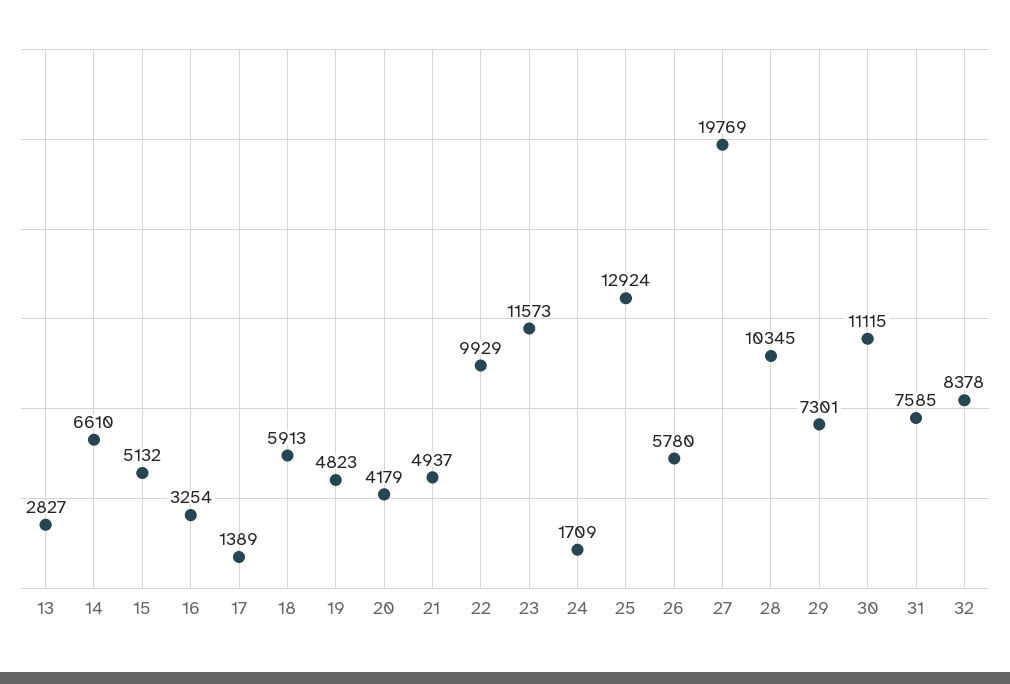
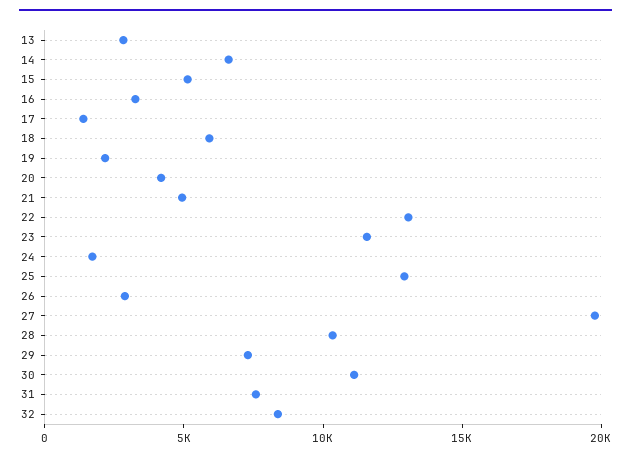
19: 4823 -> 2000
22: 9929 -> 13000
26: 5780 -> 3000

